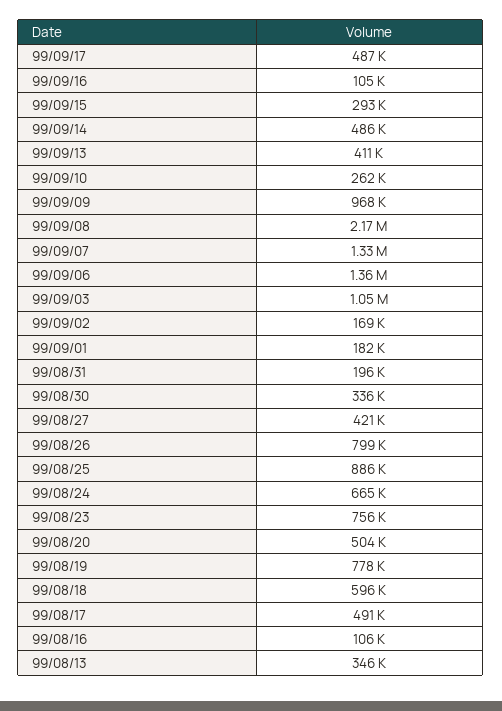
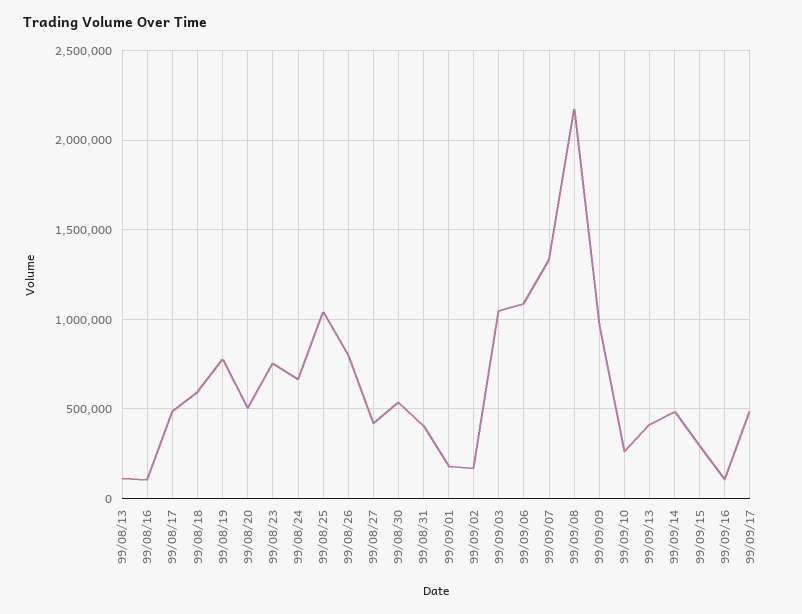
99/09/06: 1360000 -> 1100000
99/08/31: 196000 -> 400000
99/08/30: 336000 -> 550000
99/08/25: 886000 -> 1050000
99/08/13: 346000 -> 100000

